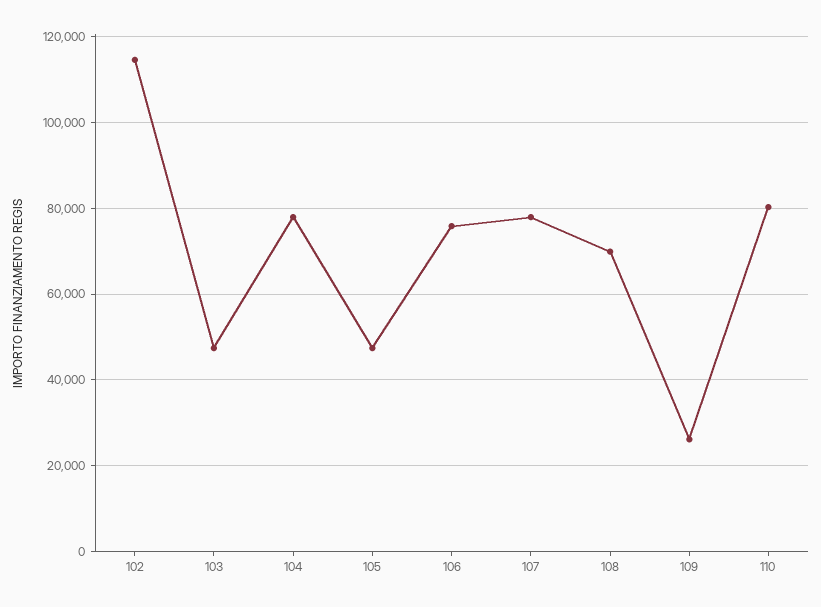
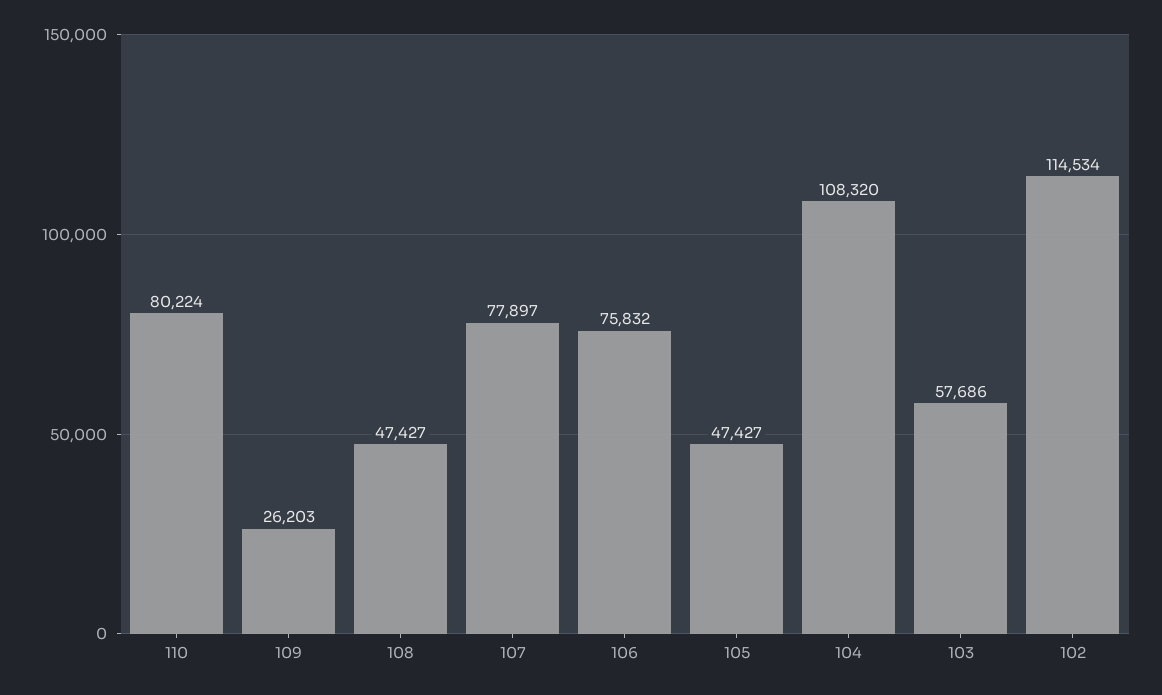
103: 48000 -> 57686
104: 78000 -> 108320
108: 70000 -> 47427

